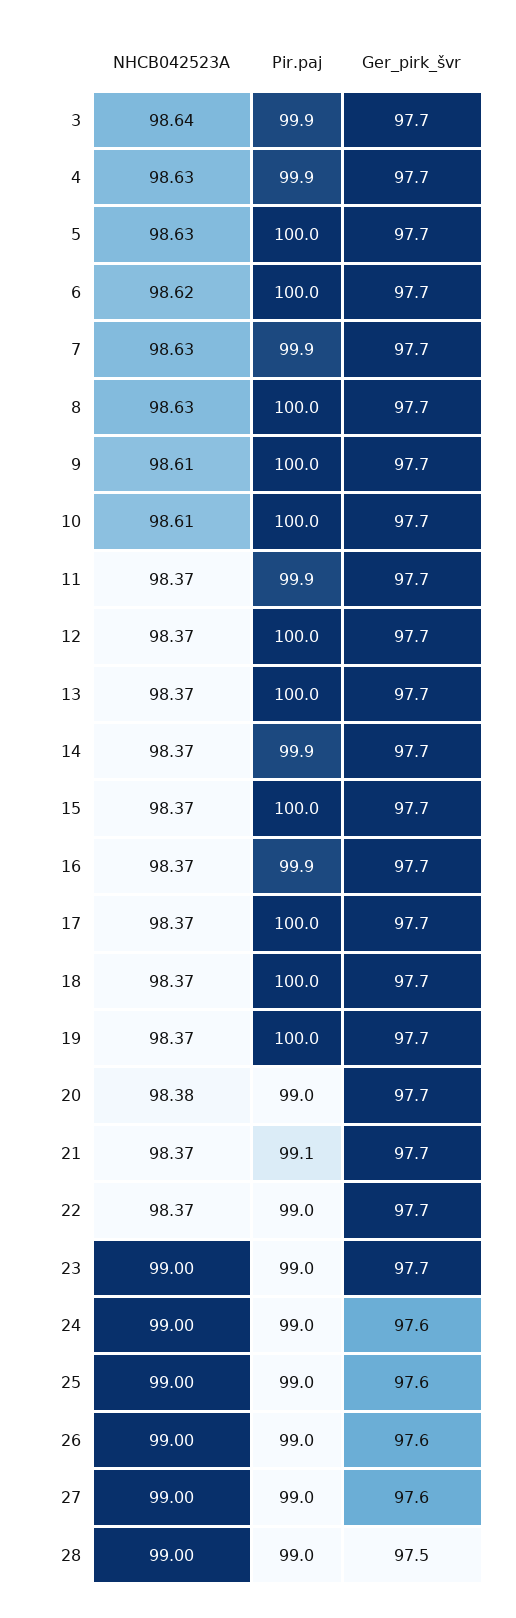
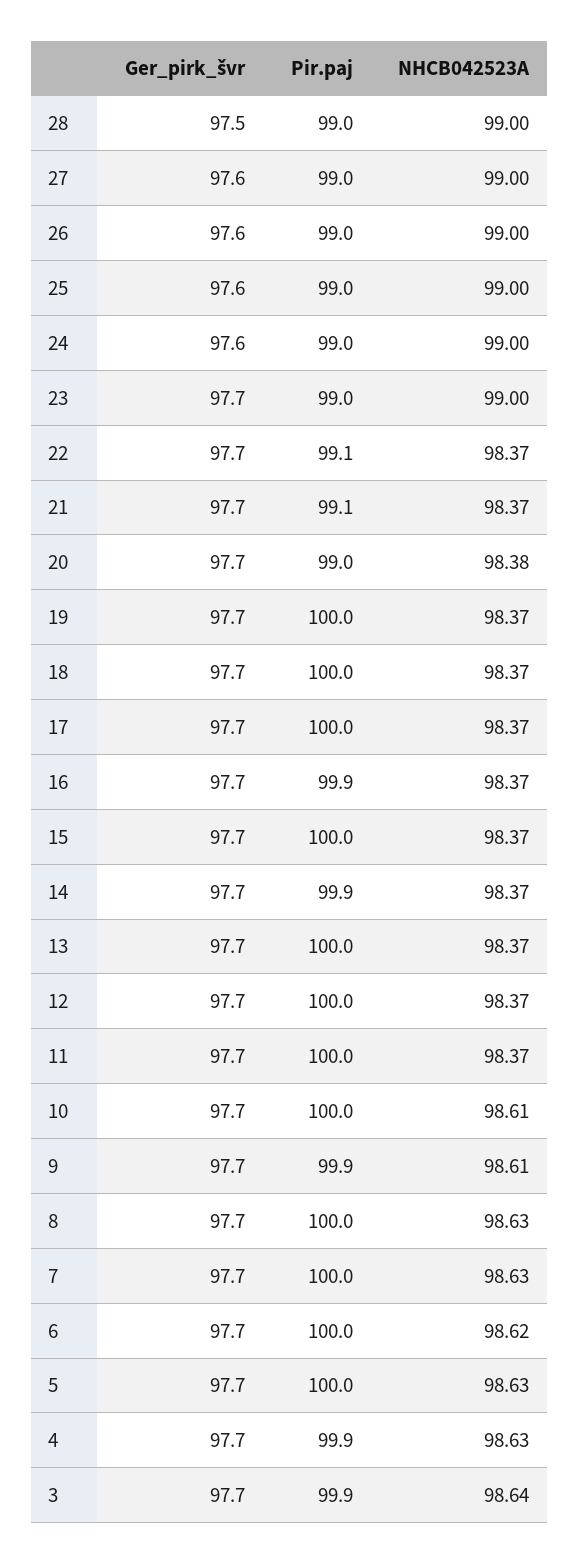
Pir.paj, 7: 99.9 -> 100
Pir.paj, 9: 100 -> 99.9
Pir.paj, 11: 99.9 -> 100
Pir.paj, 22: 99 -> 99.1

